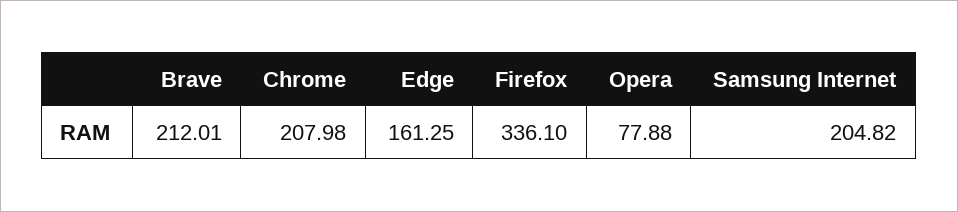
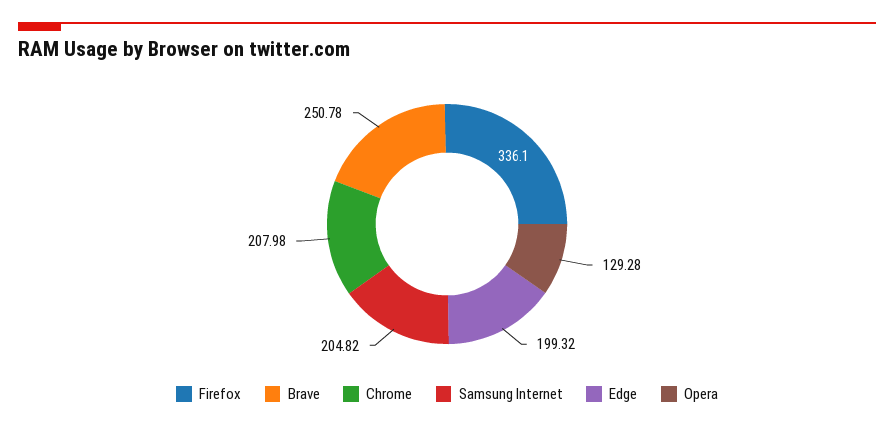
Brave: 212.01 -> 250.78
Edge: 161.25 -> 199.32
Opera: 77.88 -> 129.28

